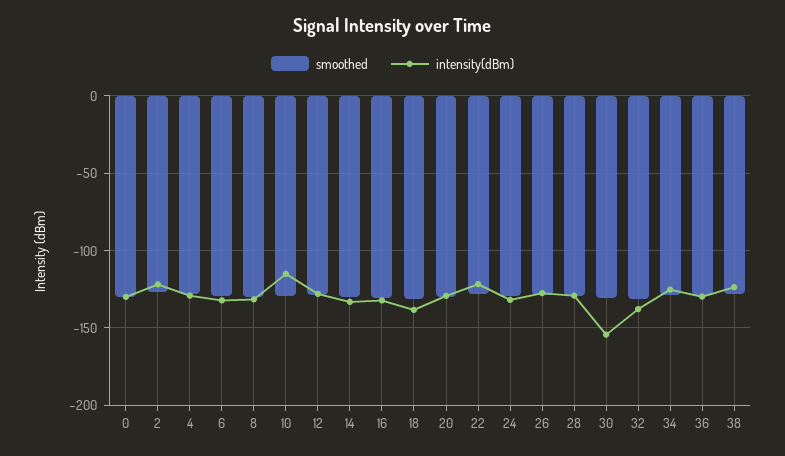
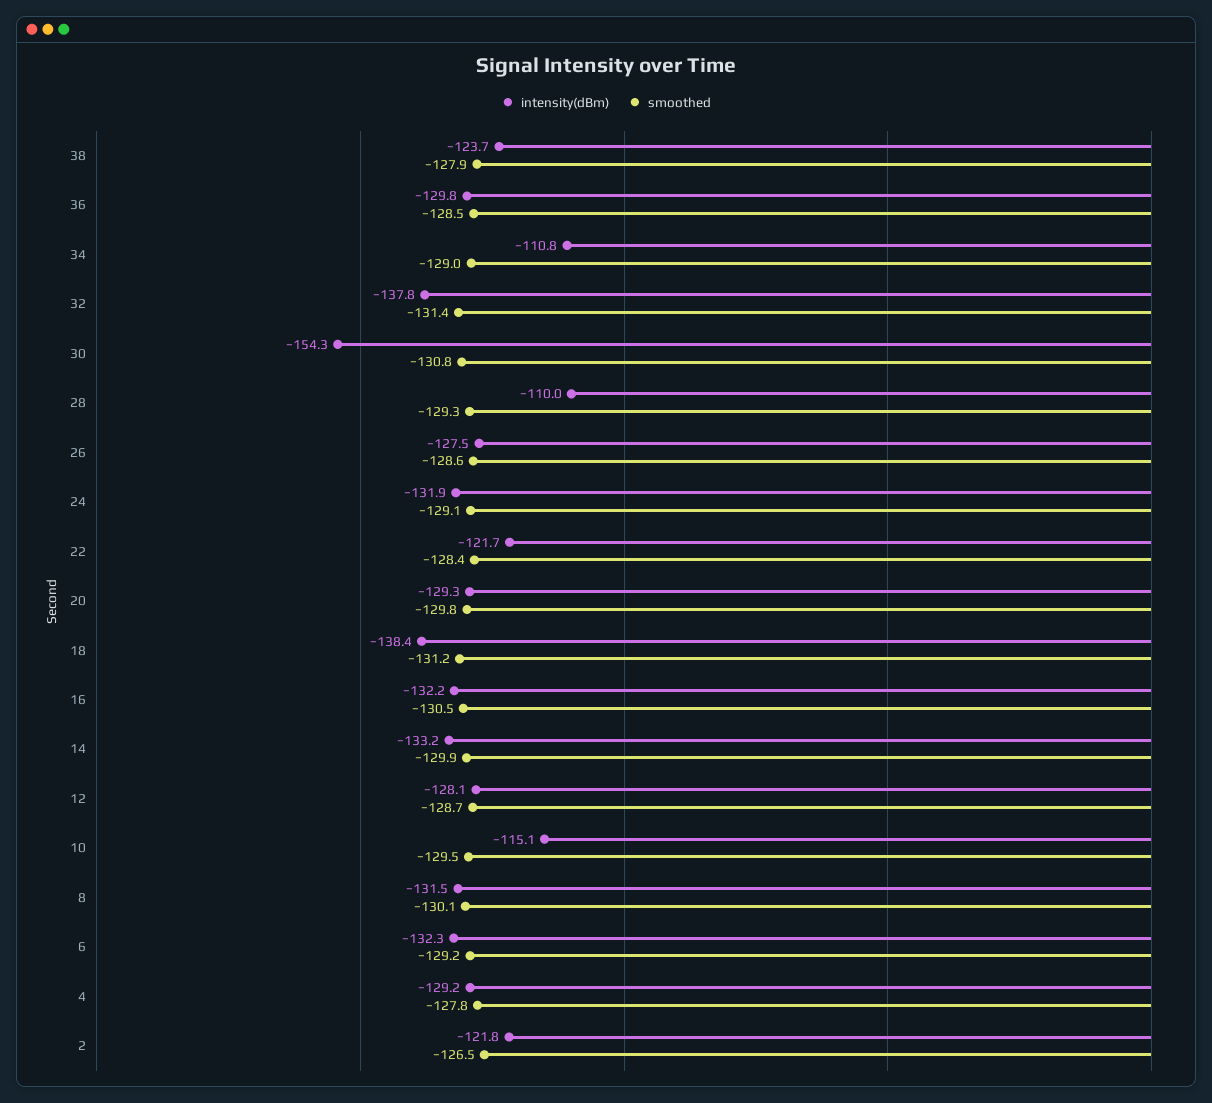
smoothed, 0: -130 -> none
intensity(dBm), 0: -130 -> none
intensity(dBm), 28: -130 -> -110
intensity(dBm), 34: -125 -> -110.8

